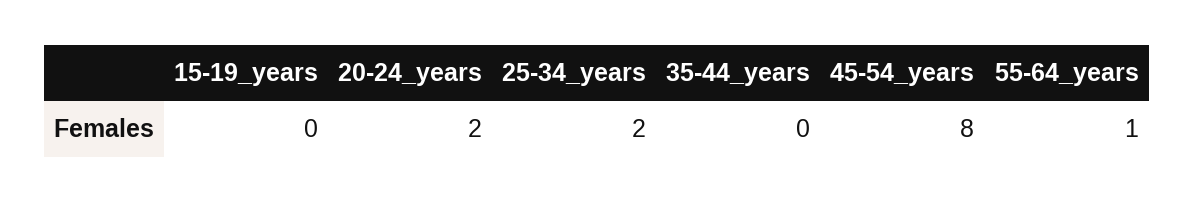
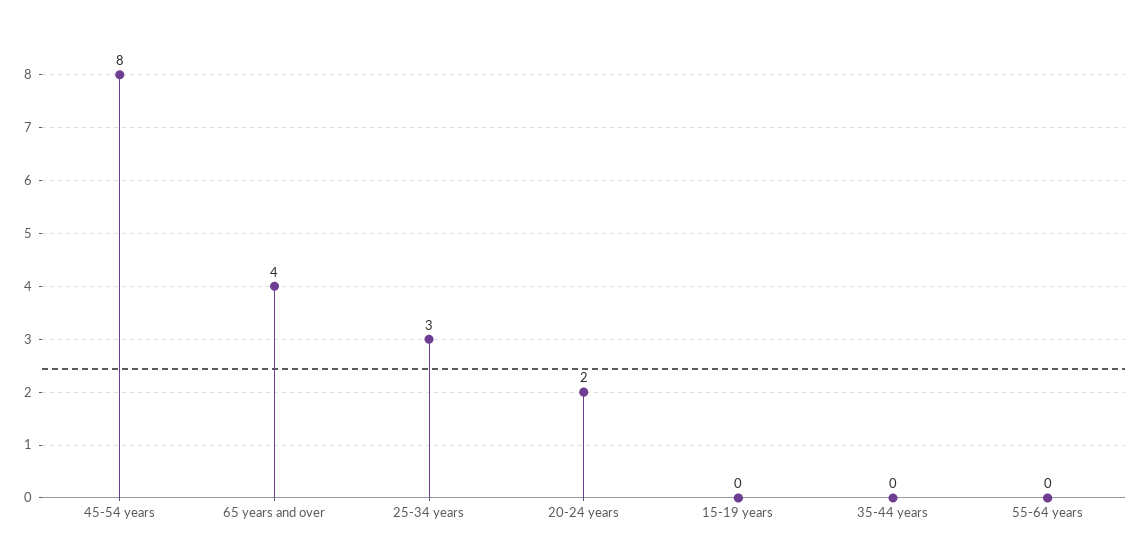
25-34_years: 2 -> 3
55-64_years: 1 -> 0
65 years and over: none -> 4

